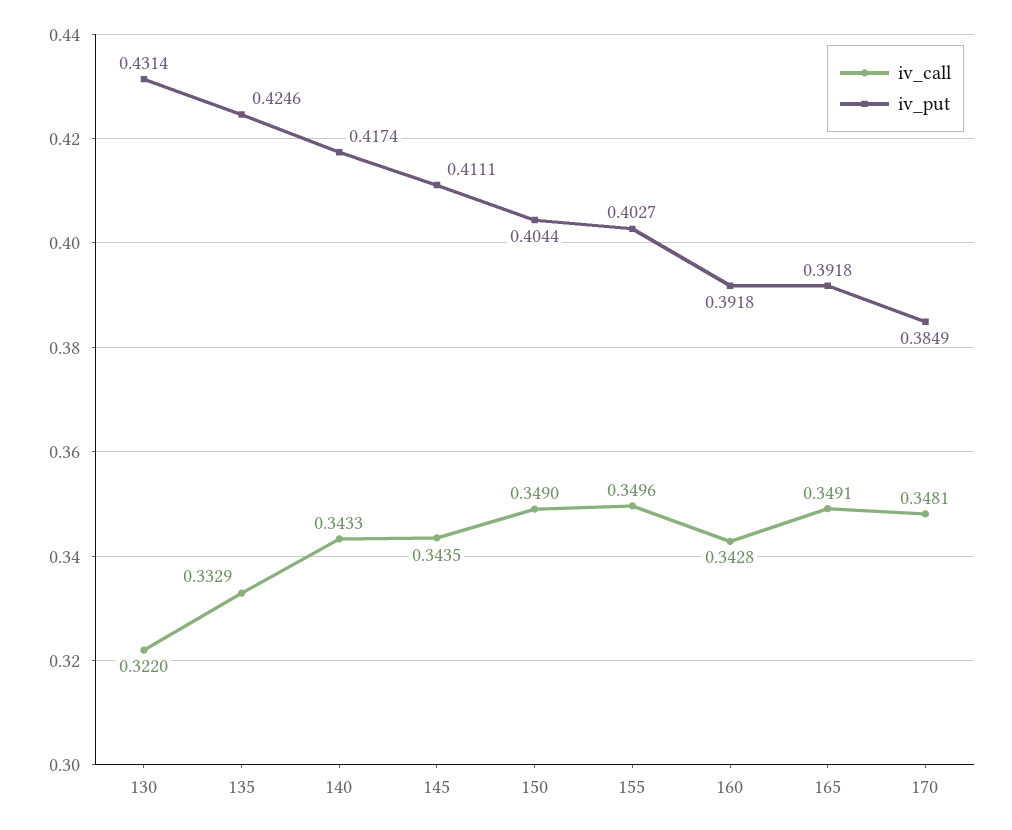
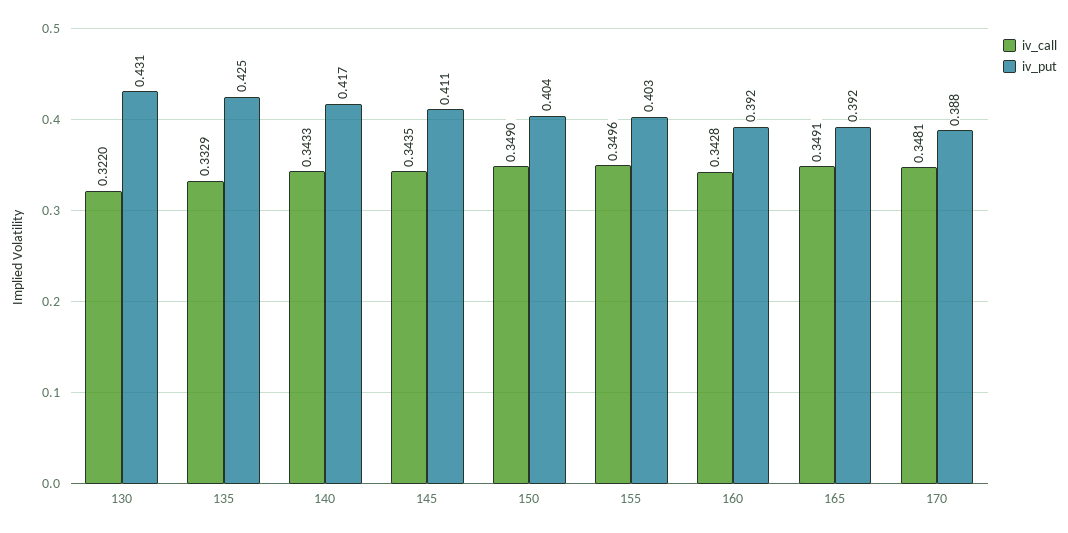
iv_put, 170: 0.3849 -> 0.388

